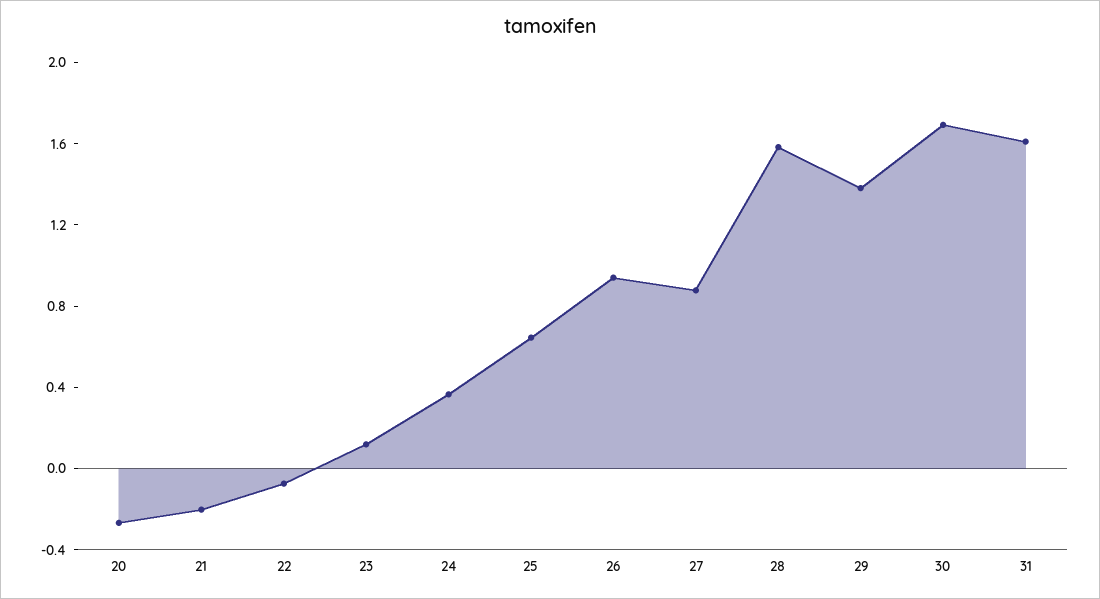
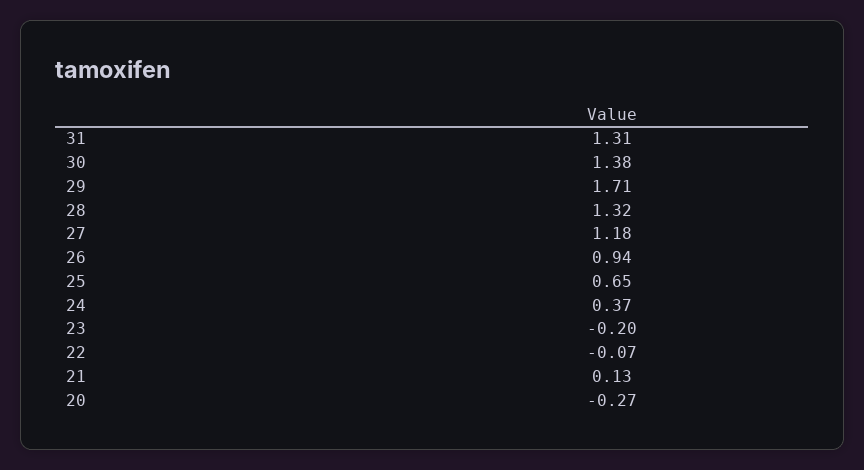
21: -0.2 -> 0.13
23: 0.1 -> -0.2
27: 0.9 -> 1.18
28: 1.6 -> 1.32
29: 1.4 -> 1.71
30: 1.7 -> 1.38
31: 1.6 -> 1.31

